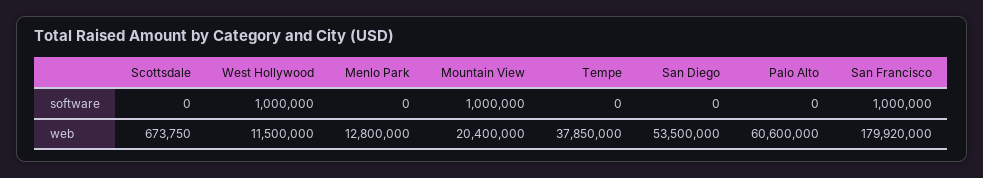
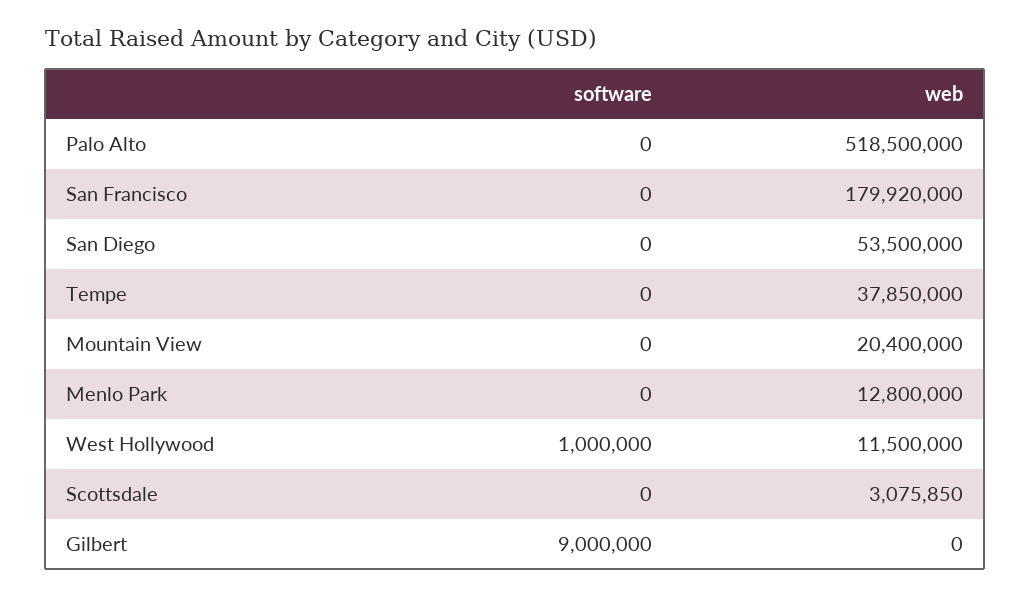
Mountain View, software: 1000000 -> 0
San Francisco, software: 1000000 -> 0
Scottsdale, web: 673750 -> 3075850
Palo Alto, web: 60600000 -> 518500000
Gilbert, software: none -> 9000000
Gilbert, web: none -> 0

